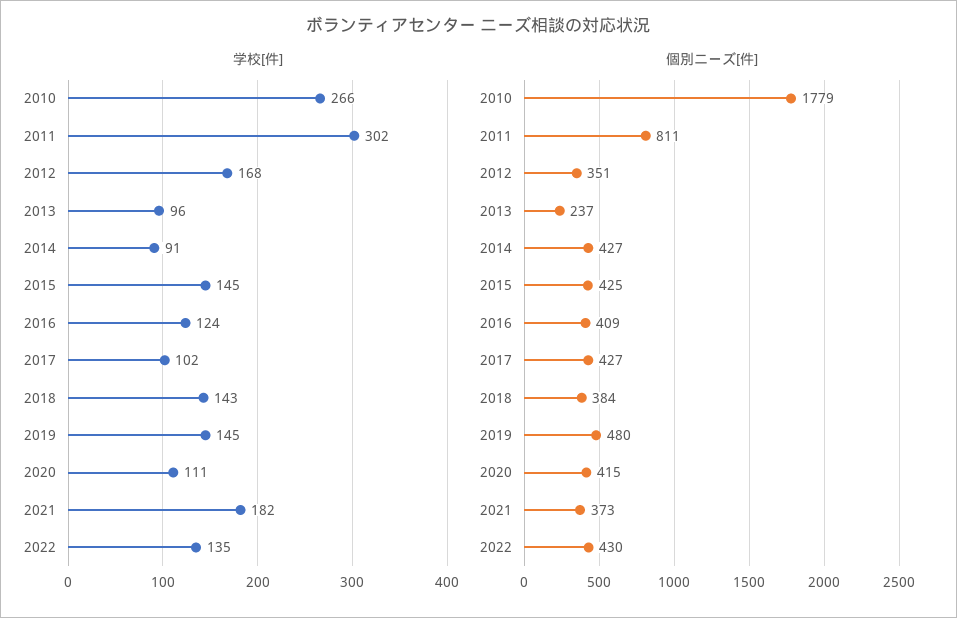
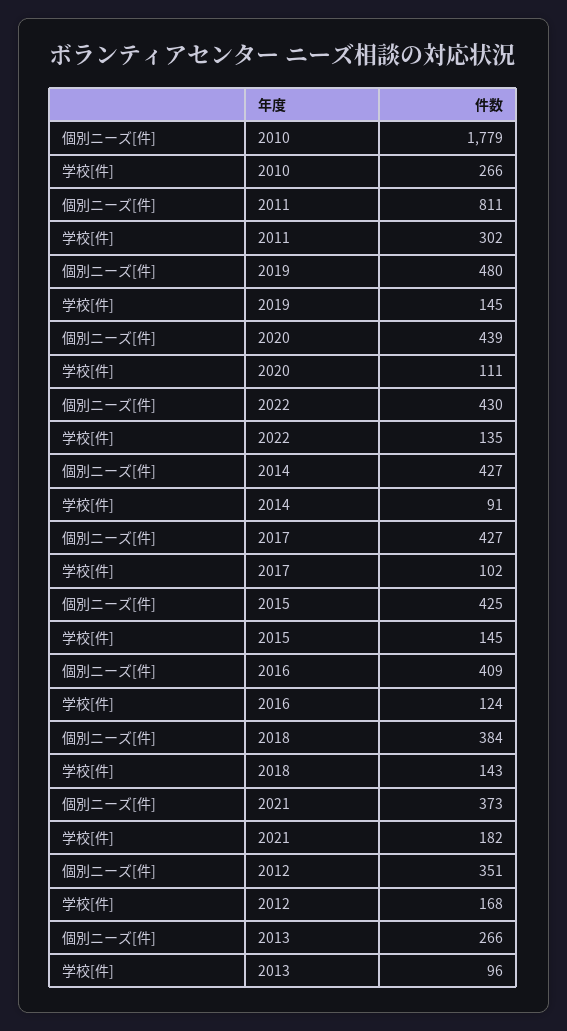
個別ニーズ[件], 2013: 237 -> 266
個別ニーズ[件], 2020: 415 -> 439

